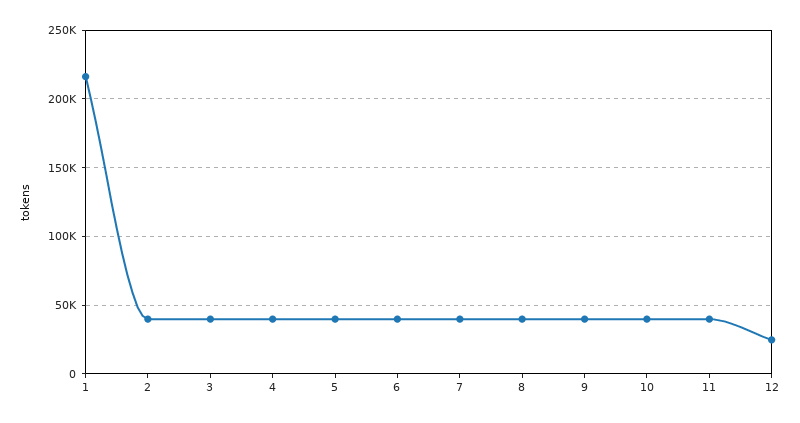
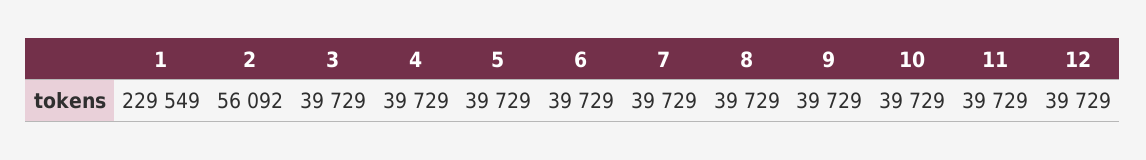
1: 215000 -> 229549
2: 40000 -> 56092
12: 25000 -> 39729

